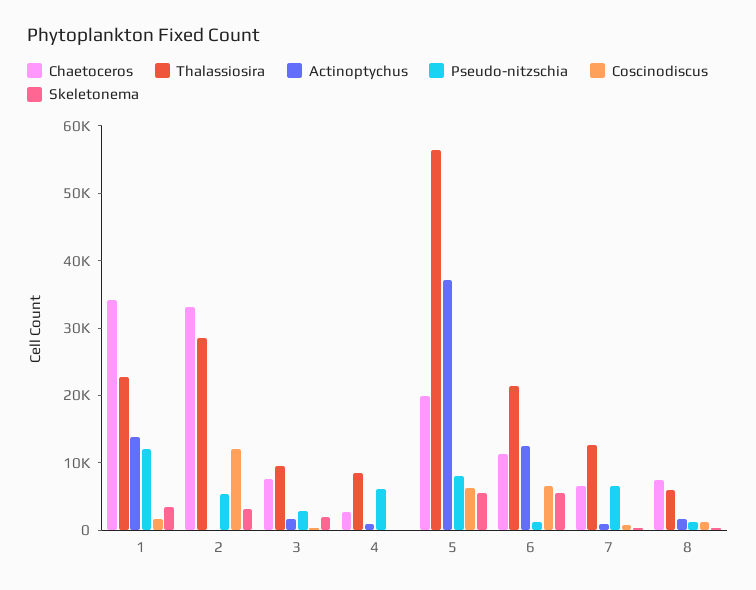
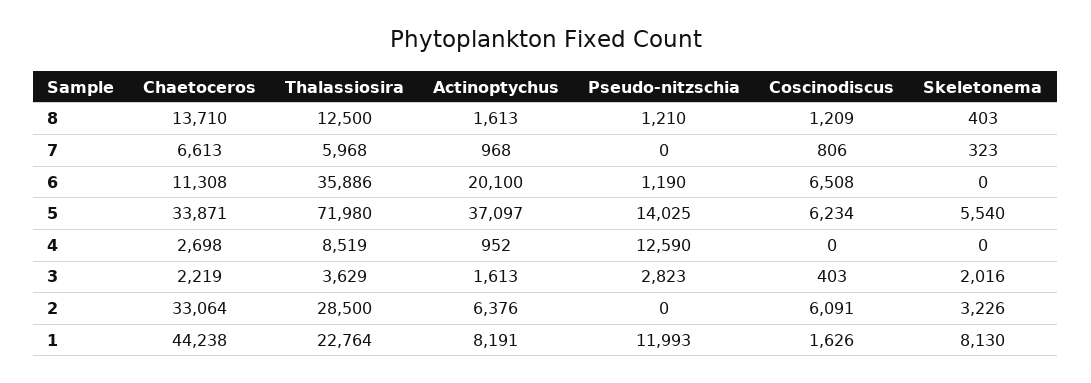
Chaetoceros, 1: 34000 -> 44238
Actinoptychus, 1: 14000 -> 8191
Skeletonema, 1: 4000 -> 8130
Actinoptychus, 2: 0 -> 6376
Pseudo-nitzschia, 2: 6000 -> 0
Coscinodiscus, 2: 12000 -> 6091
Chaetoceros, 3: 8000 -> 2219
Thalassiosira, 3: 10000 -> 3629
Pseudo-nitzschia, 4: 6000 -> 12590
Chaetoceros, 5: 20000 -> 33871
Thalassiosira, 5: 56000 -> 71980
Pseudo-nitzschia, 5: 8000 -> 14025
Thalassiosira, 6: 22000 -> 35886
Actinoptychus, 6: 12000 -> 20100
Skeletonema, 6: 6000 -> 0
Thalassiosira, 7: 12000 -> 5968
Pseudo-nitzschia, 7: 6000 -> 0
Chaetoceros, 8: 8000 -> 13710
Thalassiosira, 8: 6000 -> 12500

